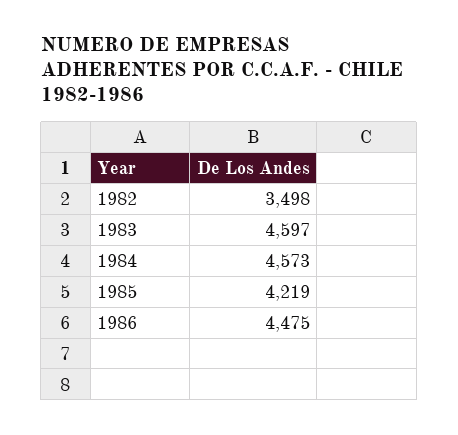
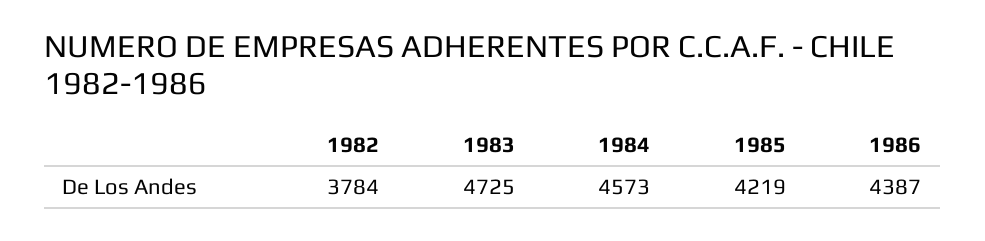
1982: 3498 -> 3784
1983: 4597 -> 4725
1986: 4475 -> 4387

